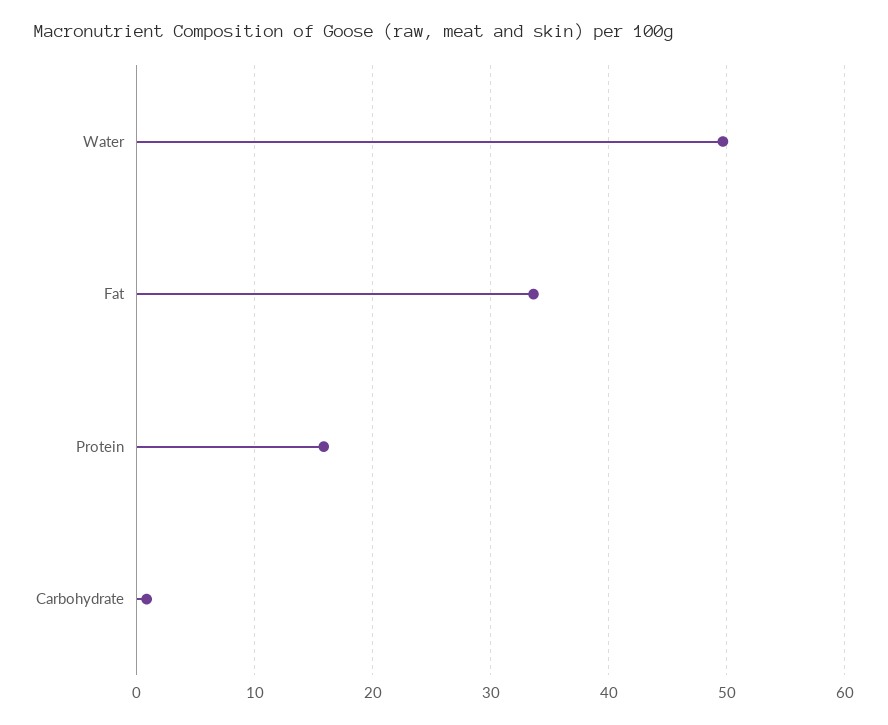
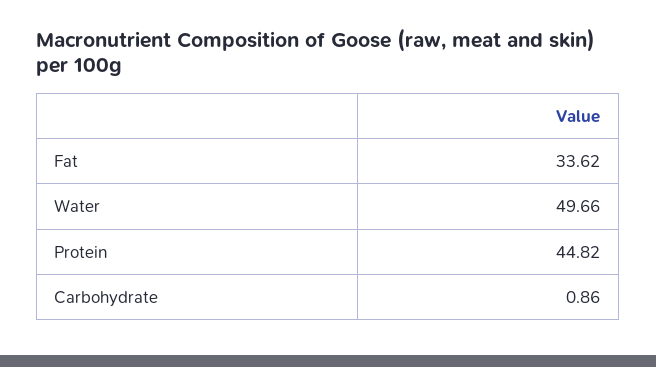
Protein: 16 -> 44.82

